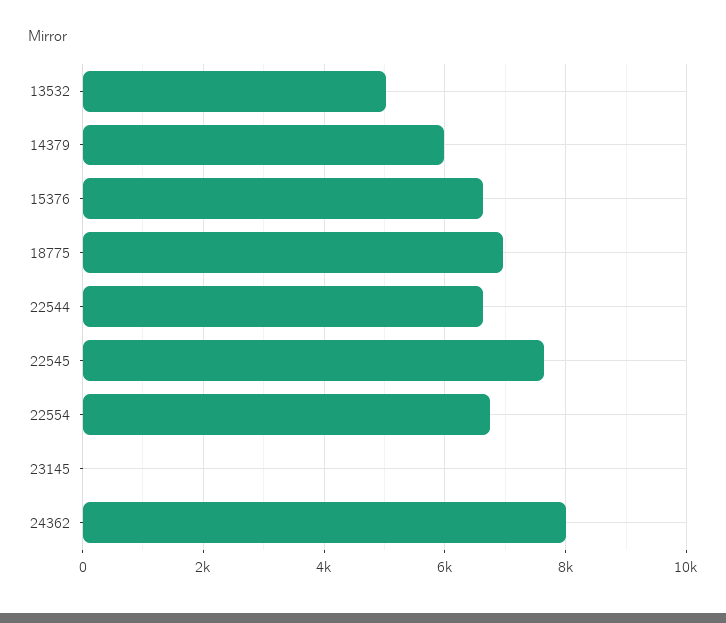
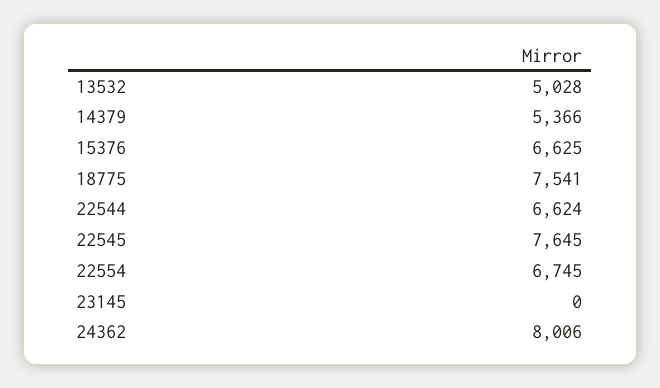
14379: 6000 -> 5366
18775: 7000 -> 7541

